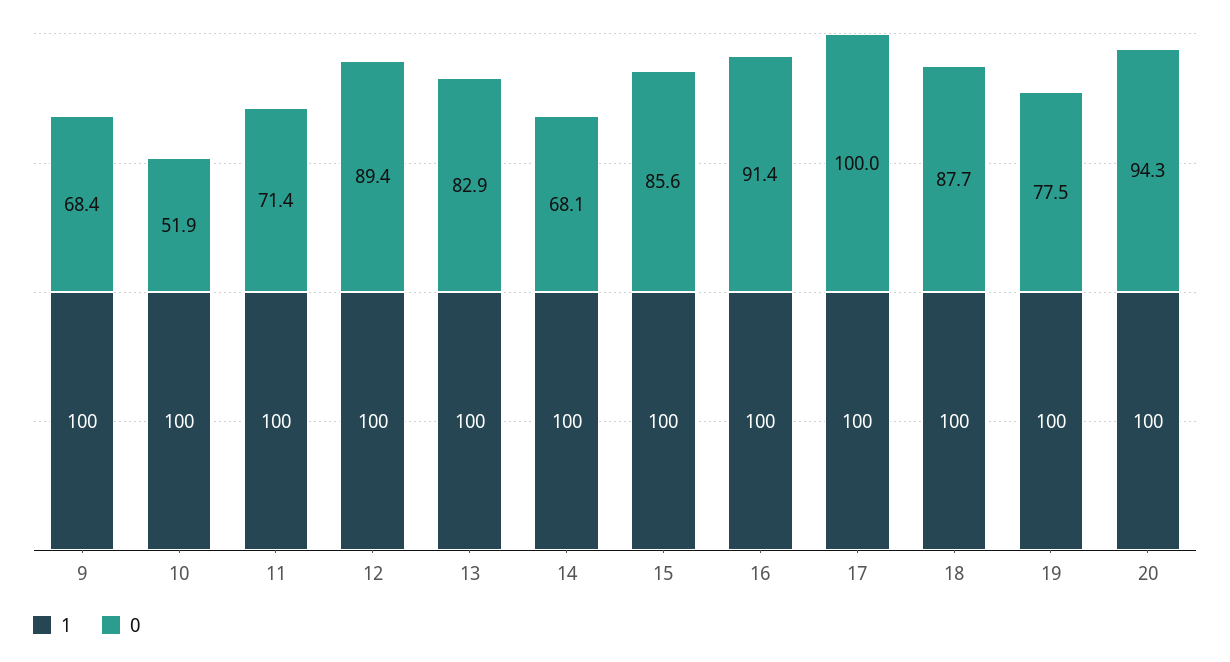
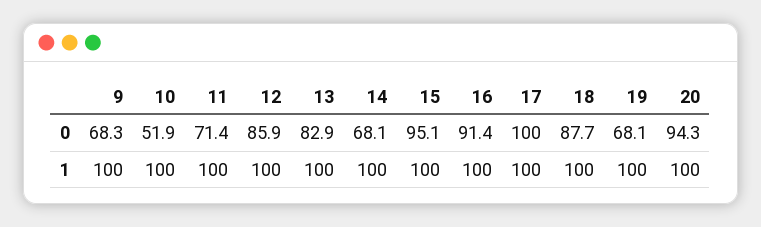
0, 9: 68.4 -> 68.3
0, 12: 89.4 -> 85.9
0, 15: 85.6 -> 95.1
0, 19: 77.5 -> 68.1

